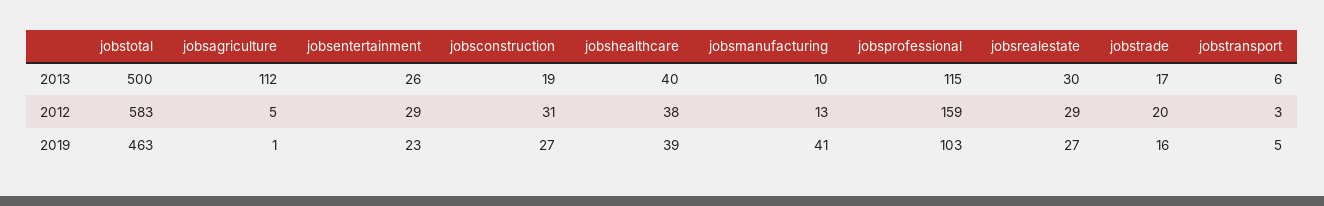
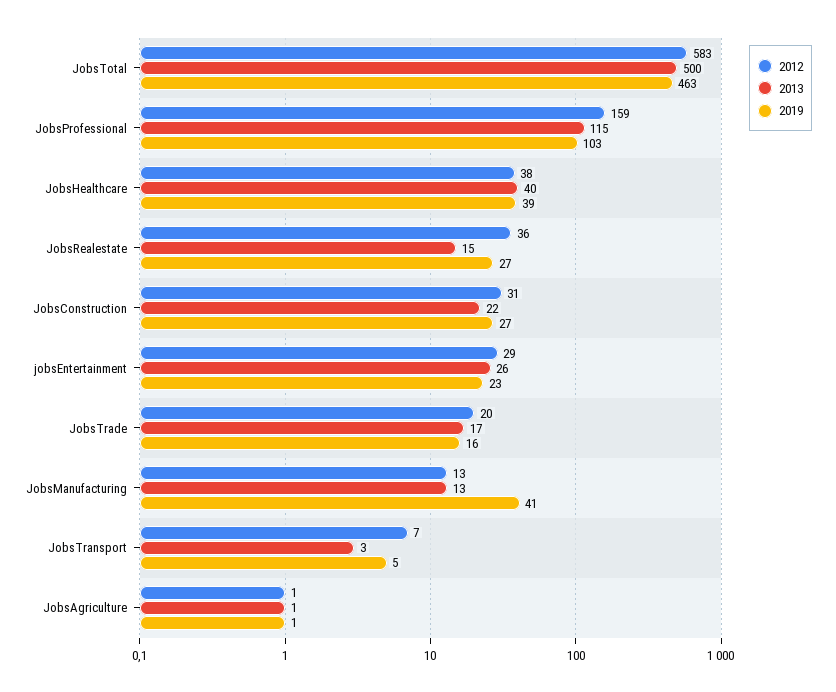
2013, jobsagriculture: 112 -> 1
2013, jobsconstruction: 19 -> 22
2013, jobsmanufacturing: 10 -> 13
2013, jobsrealestate: 30 -> 15
2013, jobstransport: 6 -> 3
2012, jobsagriculture: 5 -> 1
2012, jobsrealestate: 29 -> 36
2012, jobstransport: 3 -> 7

